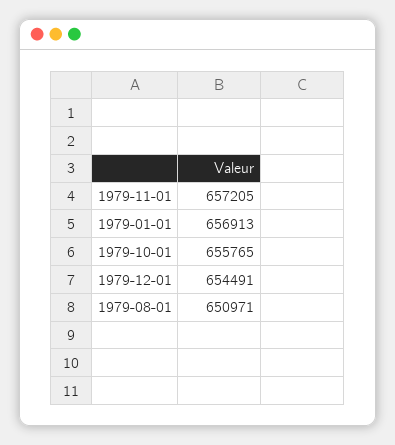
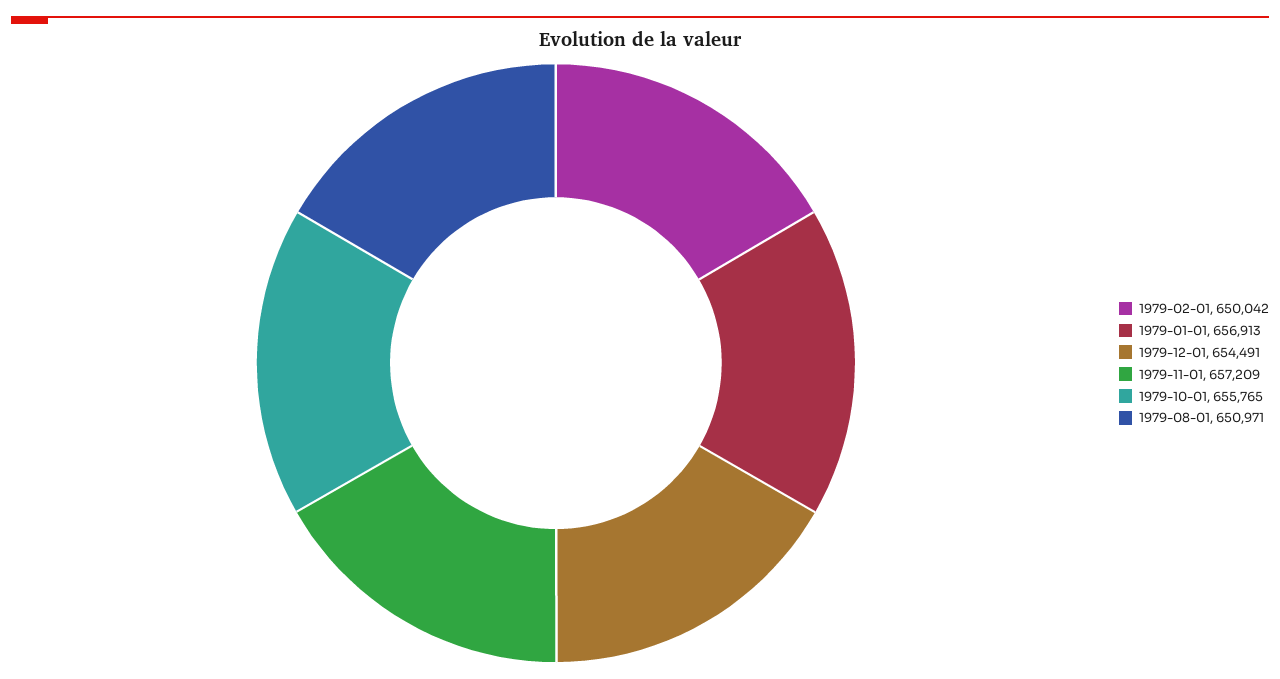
1979-11-01: 657205 -> 657209
1979-02-01: none -> 650042

